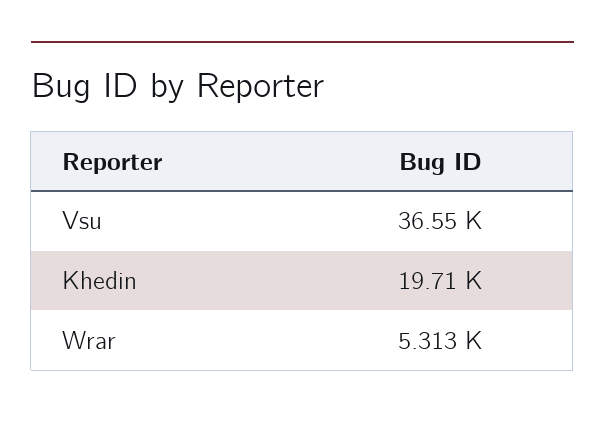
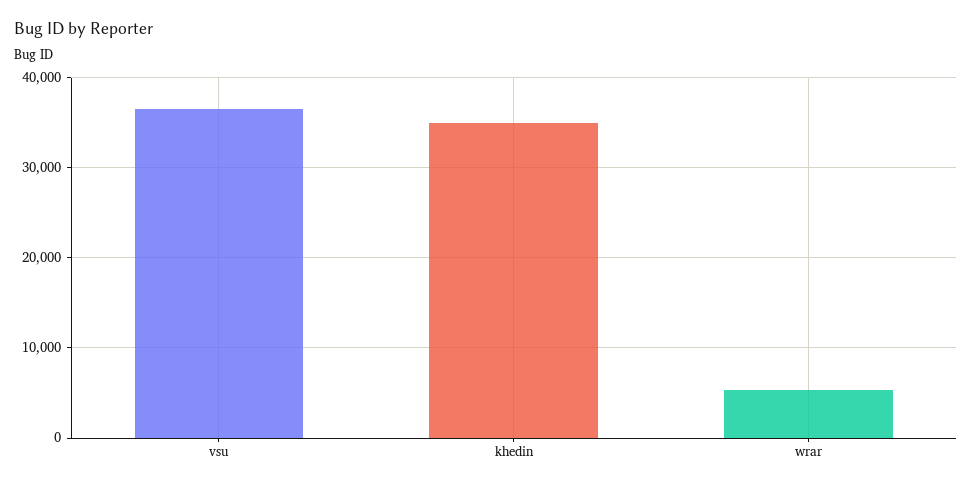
Khedin: 19710 -> 35000

